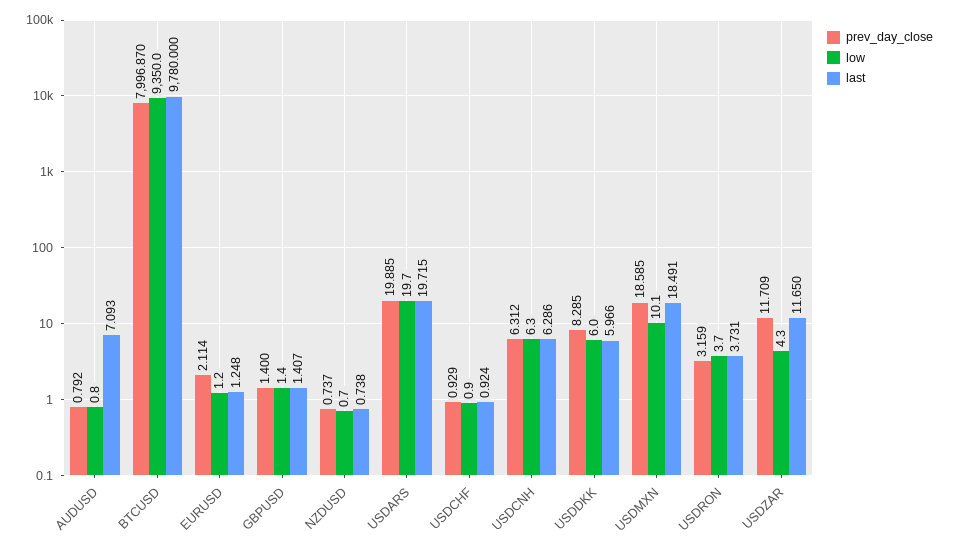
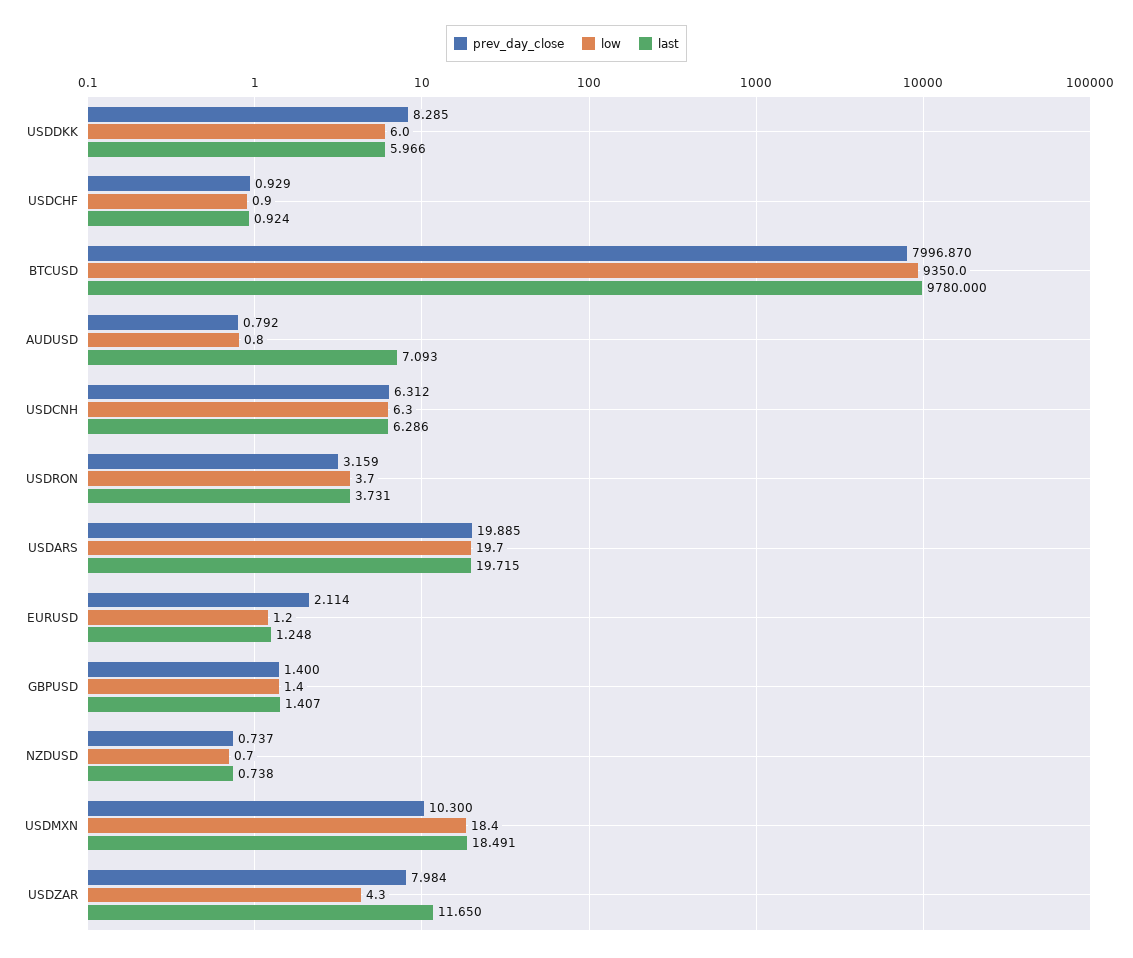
prev_day_close, USDMXN: 18.585 -> 10.3
low, USDMXN: 10.1 -> 18.4
prev_day_close, USDZAR: 11.709 -> 7.984

